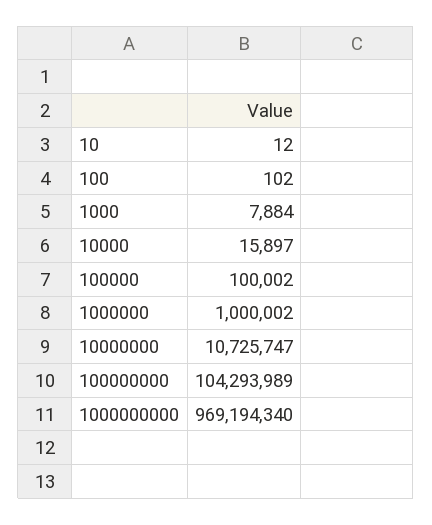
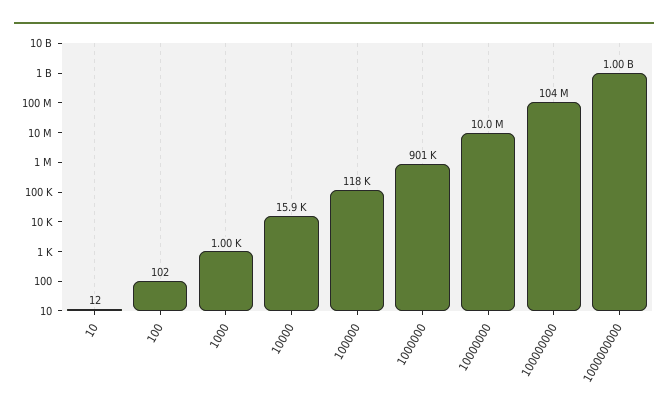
1000: 7884 -> 1000
100000: 100002 -> 118000
1000000: 1000002 -> 901000
10000000: 10725747 -> 10000000
1000000000: 969194340 -> 1000000000

